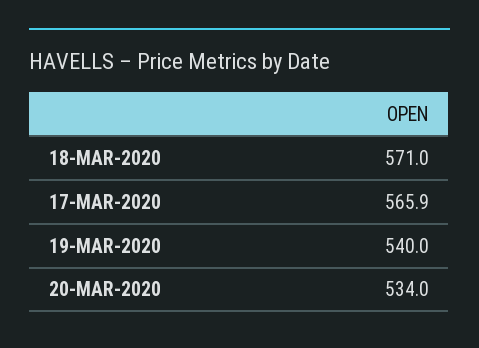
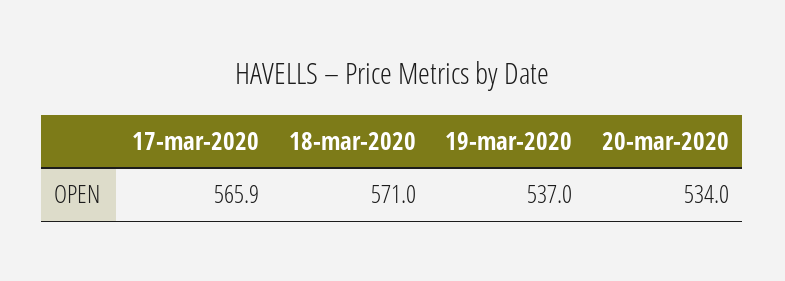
19-MAR-2020: 540 -> 537

